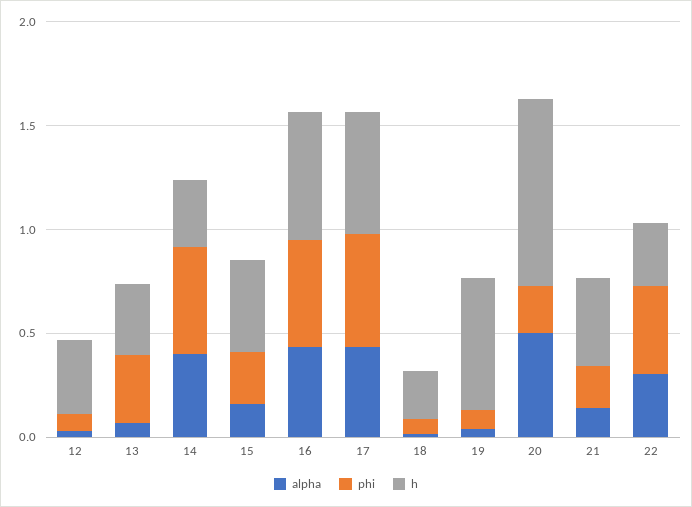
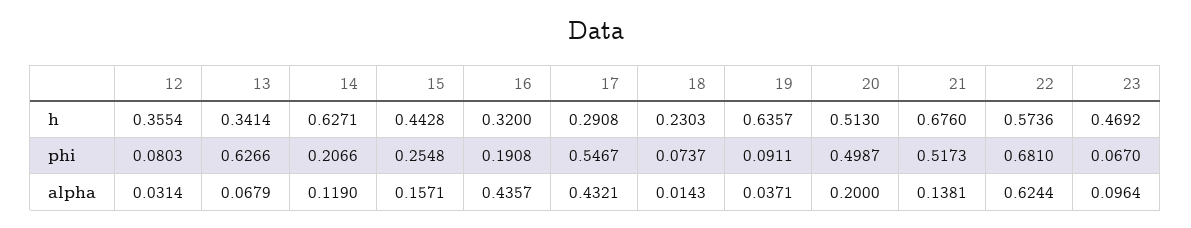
phi, 13: 0.3 -> 0.6266
alpha, 14: 0.4 -> 0.119
phi, 14: 0.5 -> 0.2066
h, 14: 0.3 -> 0.6271
phi, 16: 0.5 -> 0.1908
h, 16: 0.6 -> 0.32
h, 17: 0.6 -> 0.2908
alpha, 20: 0.5 -> 0.2
phi, 20: 0.2 -> 0.4987
h, 20: 0.9 -> 0.513
phi, 21: 0.2 -> 0.5173
h, 21: 0.4 -> 0.676
alpha, 22: 0.3 -> 0.6244
phi, 22: 0.4 -> 0.681
h, 22: 0.3 -> 0.5736
h, 23: none -> 0.4692
phi, 23: none -> 0.067
alpha, 23: none -> 0.0964

